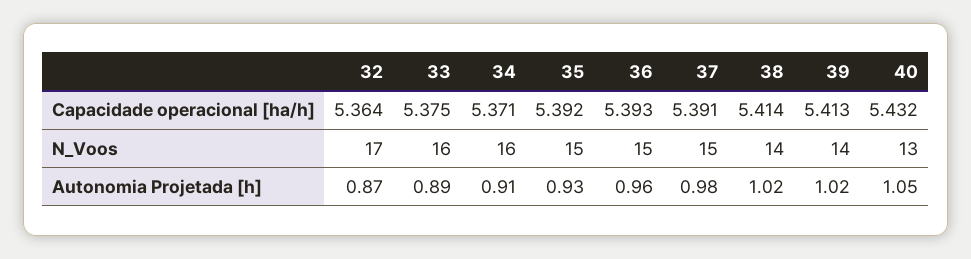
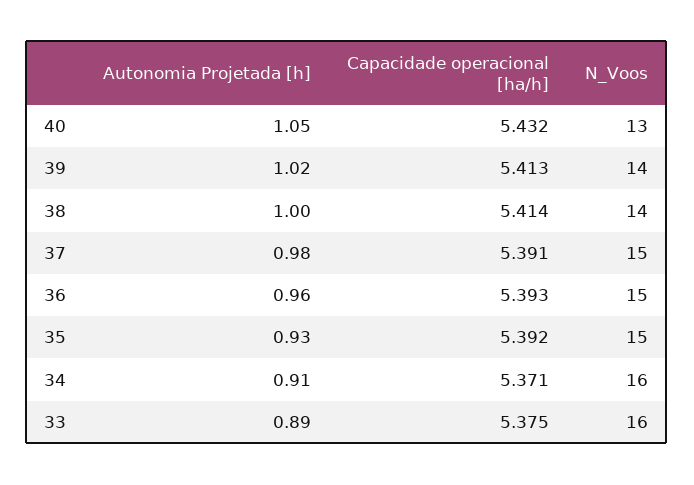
32, Capacidade operacional [ha/h]: 5.364 -> none
32, N_Voos: 17 -> none
32, Autonomia Projetada [h]: 0.87 -> none
38, Autonomia Projetada [h]: 1.02 -> 1

